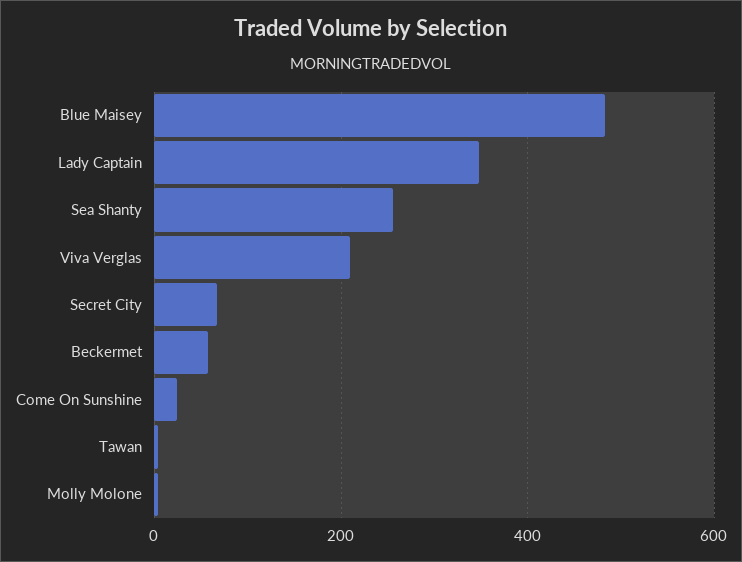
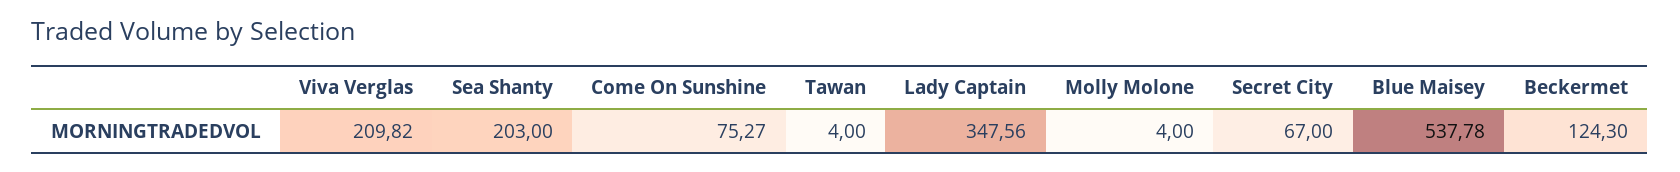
Blue Maisey: 480 -> 537.78
Sea Shanty: 260 -> 203
Beckermet: 60 -> 124.3
Come On Sunshine: 20 -> 75.27

